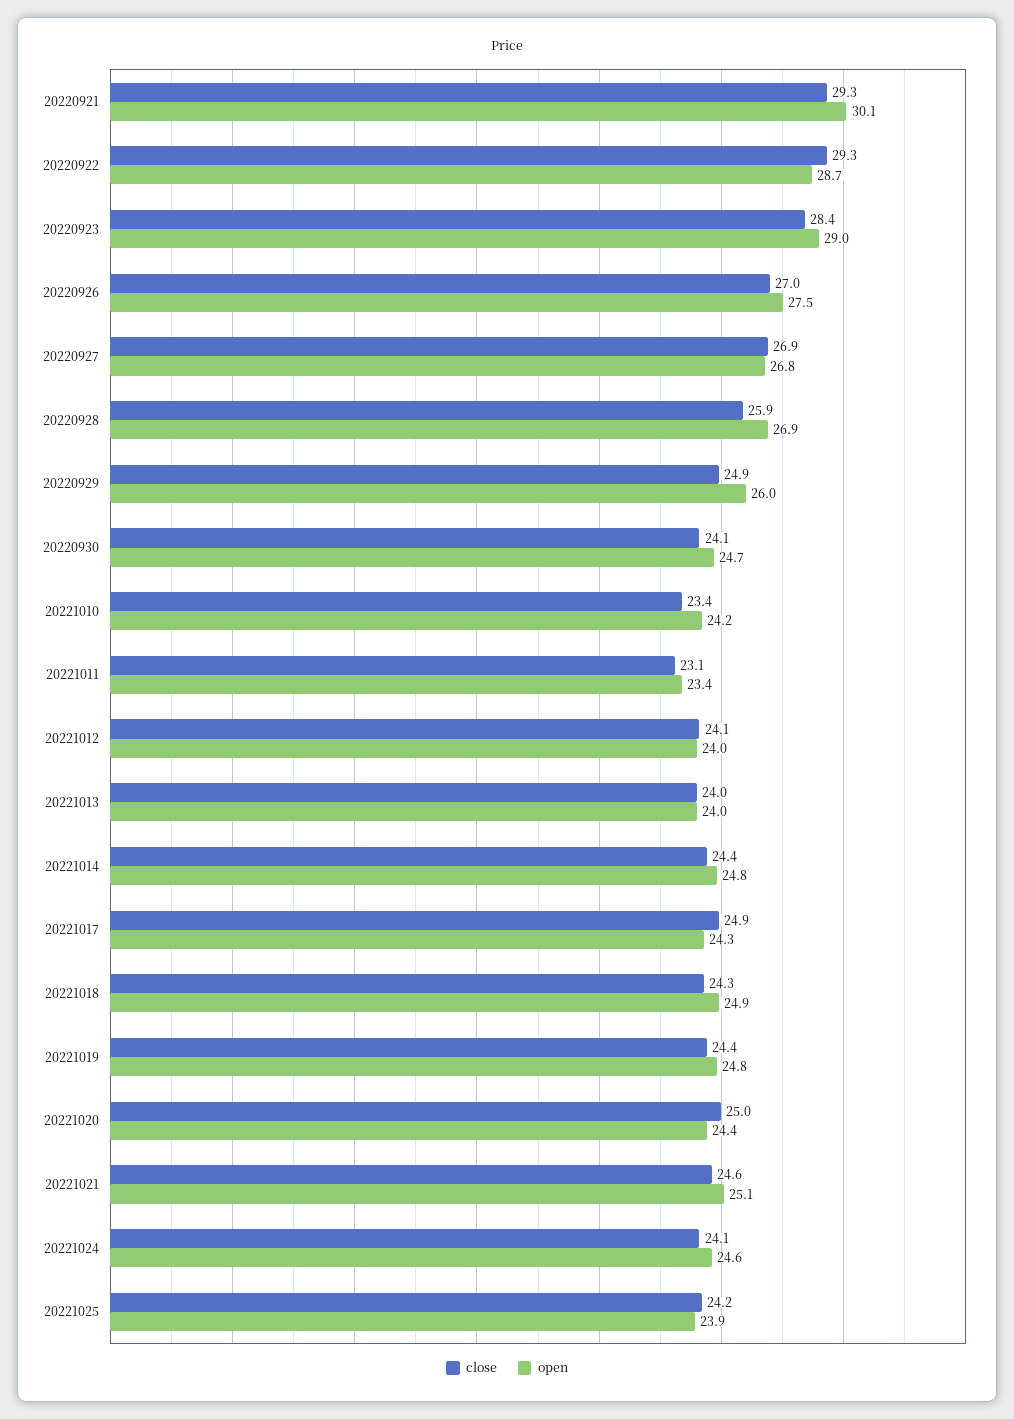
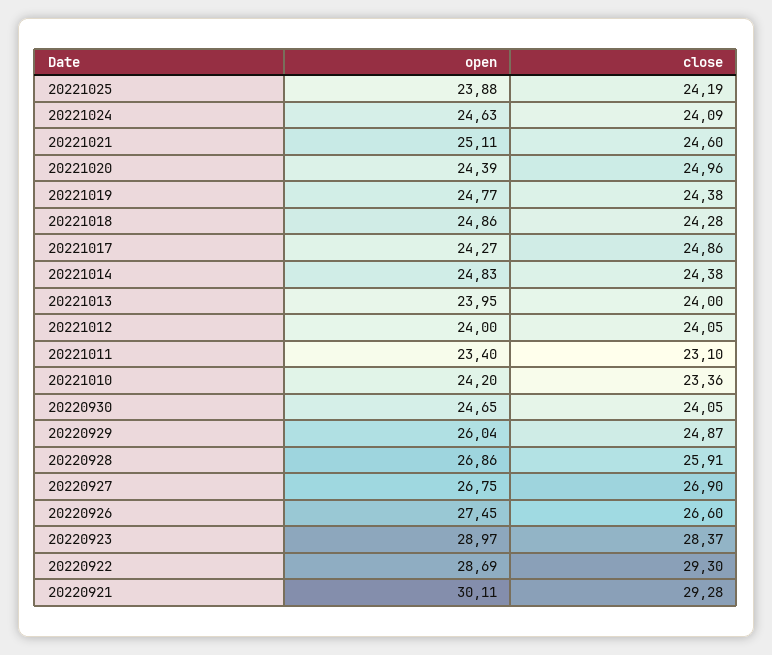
close, 20220926: 27 -> 26.6

